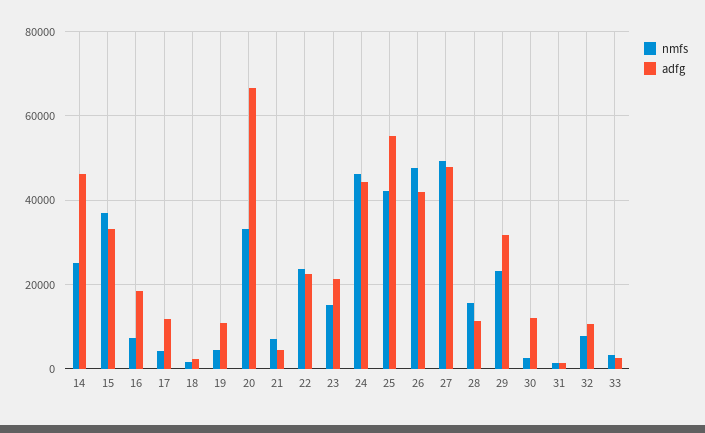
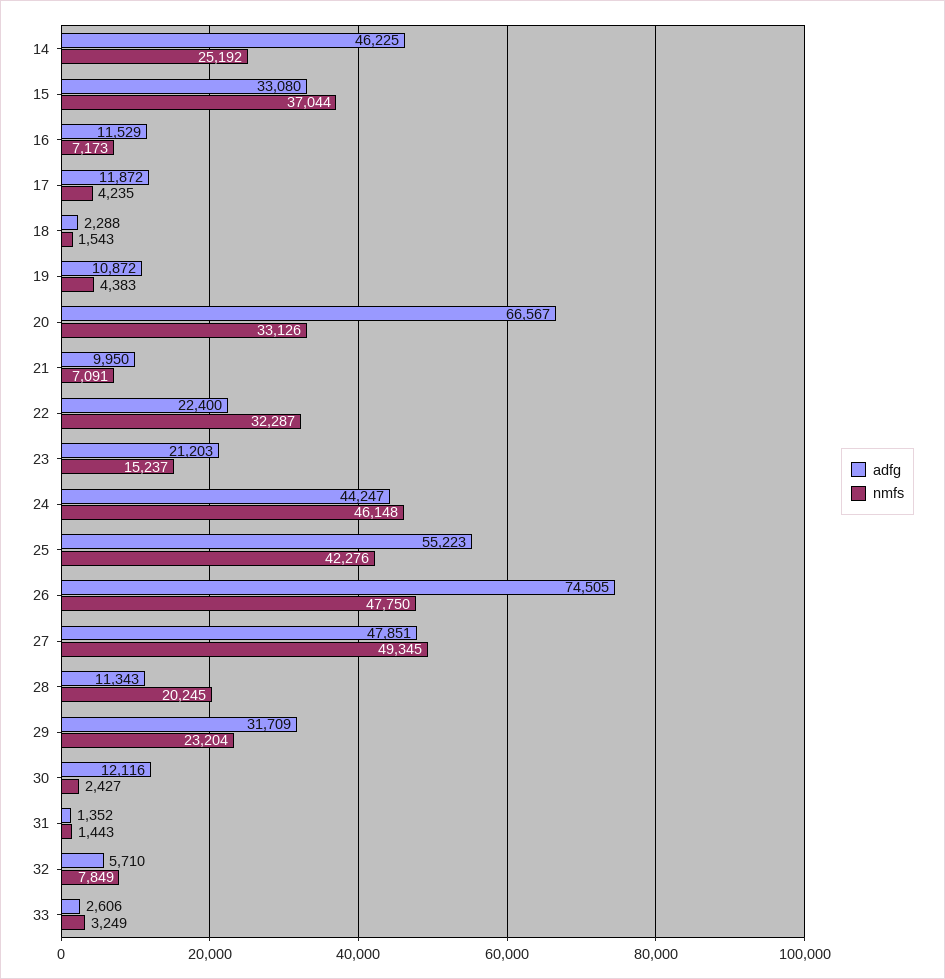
adfg, 16: 18000 -> 11529
adfg, 21: 4000 -> 9950
nmfs, 22: 24000 -> 32287
adfg, 26: 42000 -> 74505
nmfs, 28: 16000 -> 20245
adfg, 32: 10000 -> 5710

